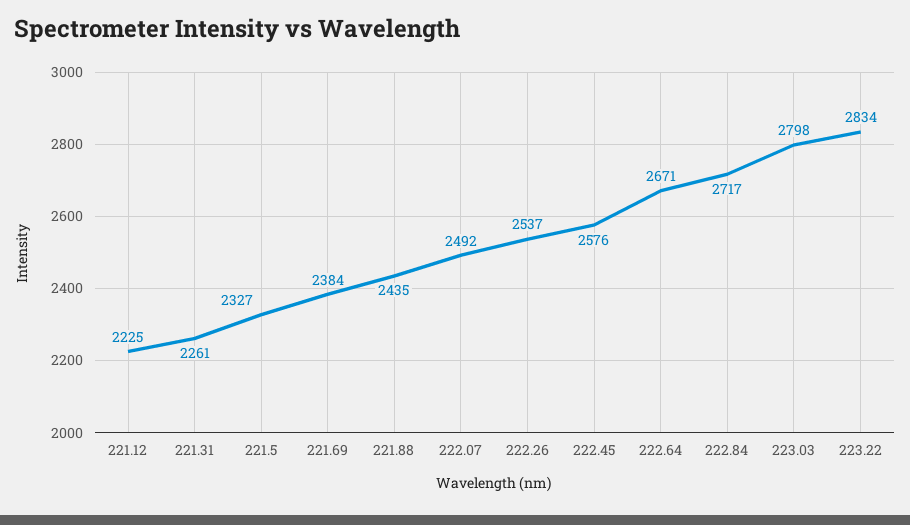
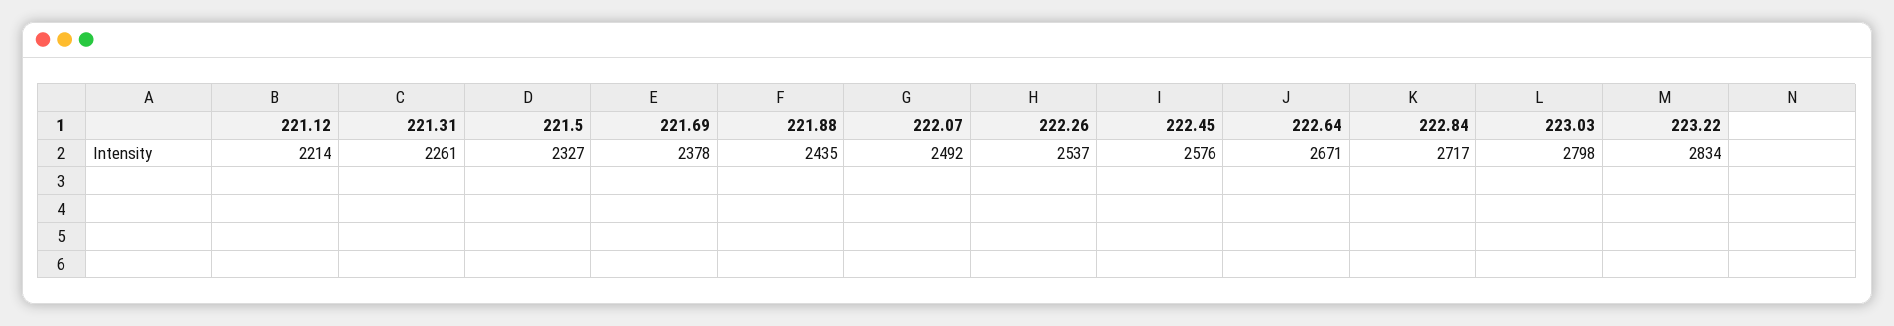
221.12: 2225 -> 2214
221.69: 2384 -> 2378

